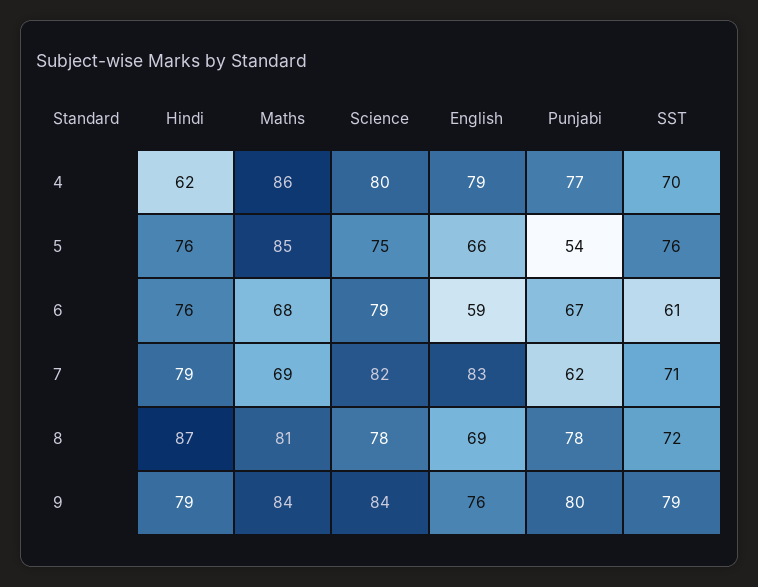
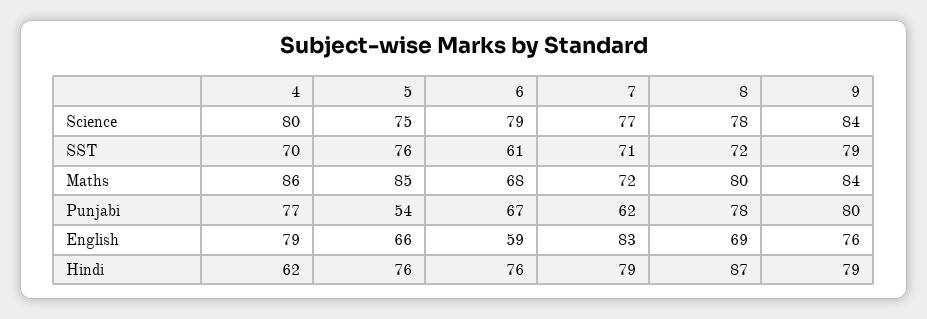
Maths, 7: 69 -> 72
Science, 7: 82 -> 77
Maths, 8: 81 -> 80

